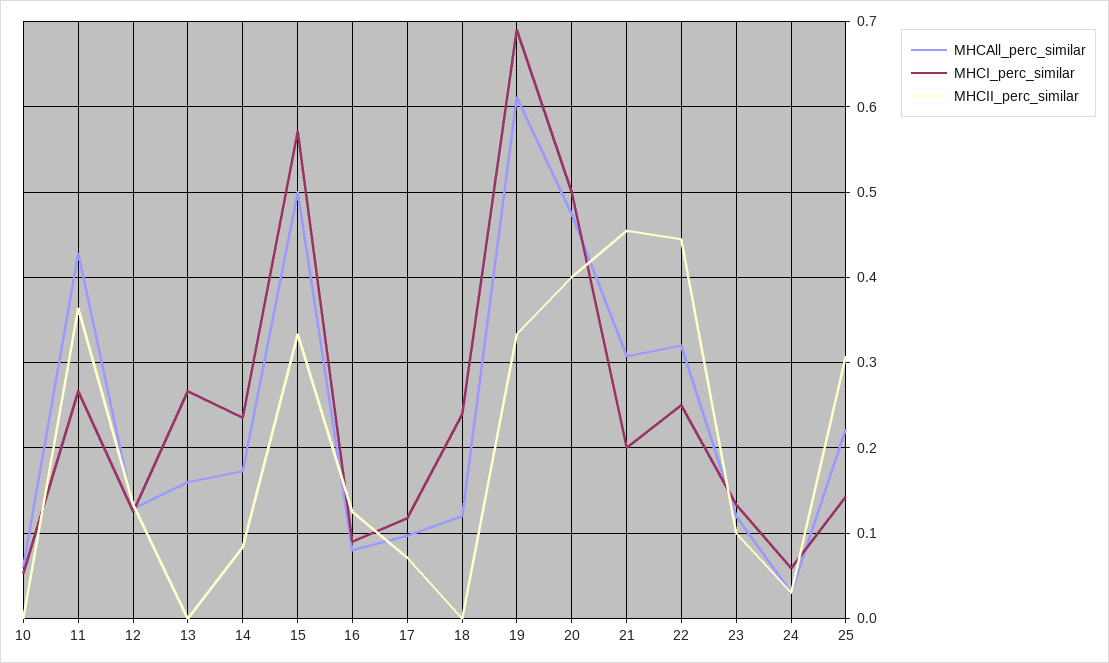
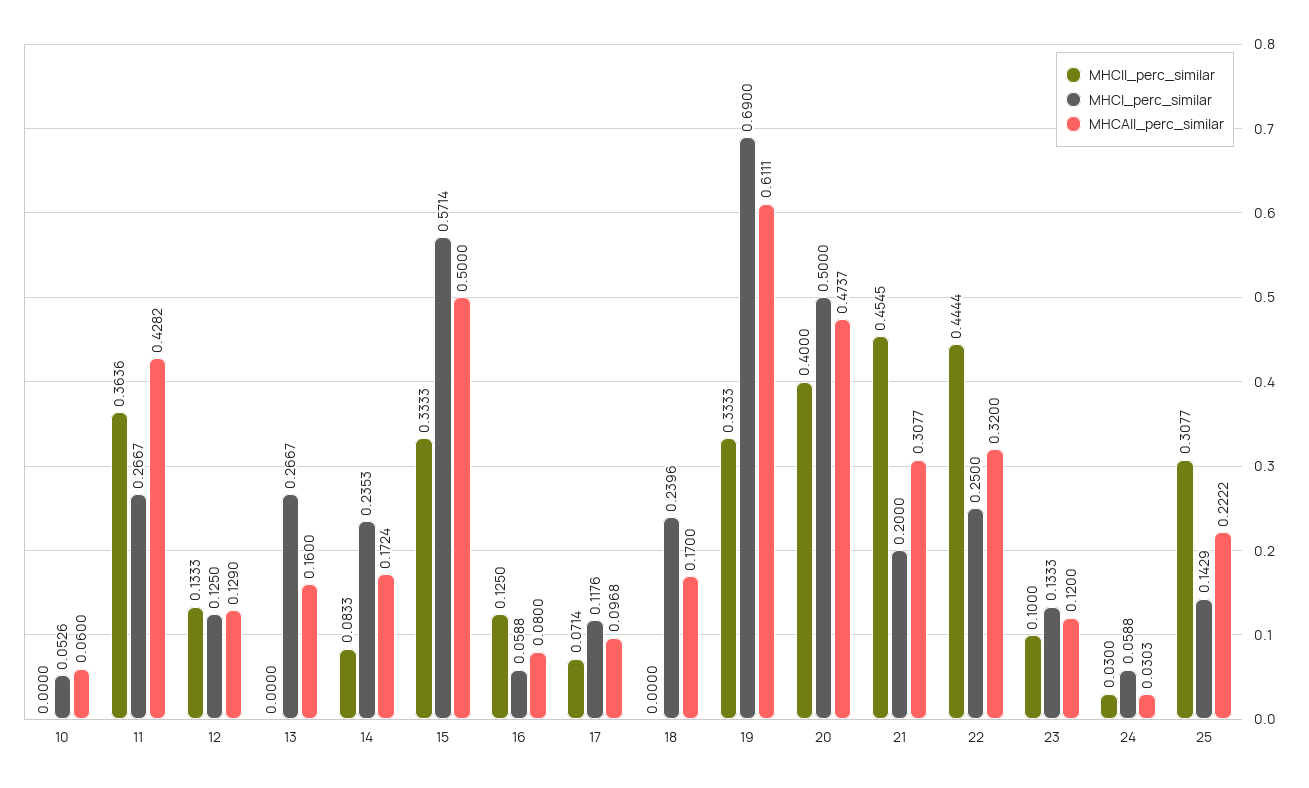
MHCI_perc_similar, 16: 0.09 -> 0.0588
MHCAll_perc_similar, 18: 0.12 -> 0.17

